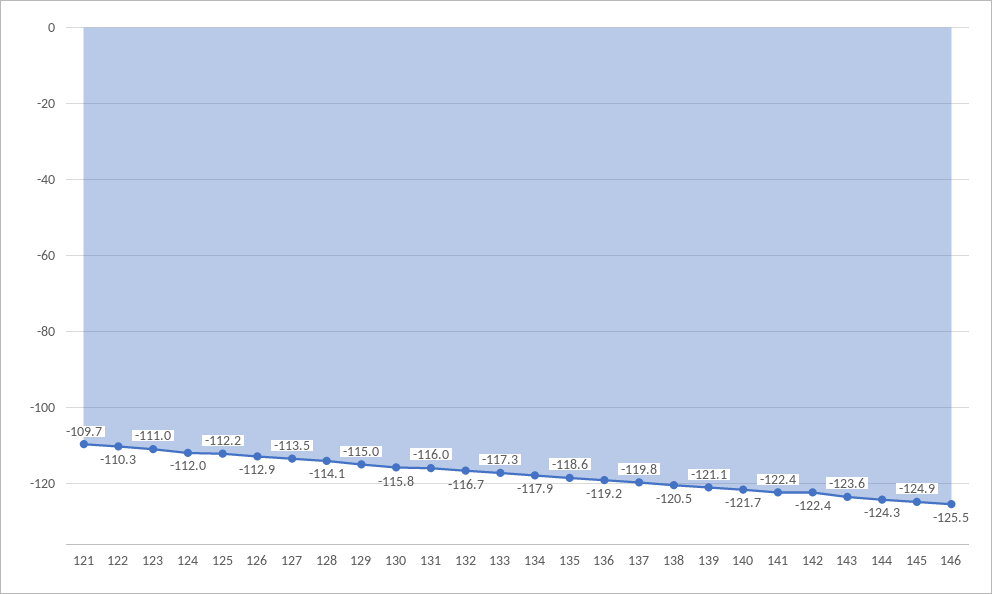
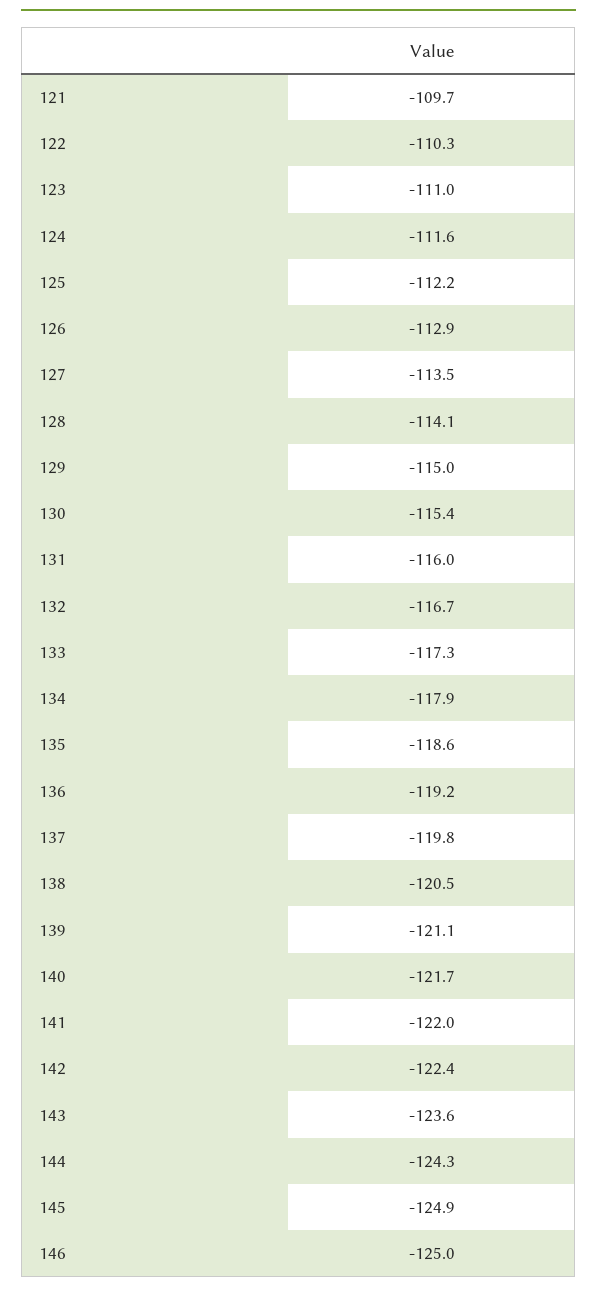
124: -112 -> -111.6
130: -115.8 -> -115.4
141: -122.4 -> -122
146: -125.5 -> -125

